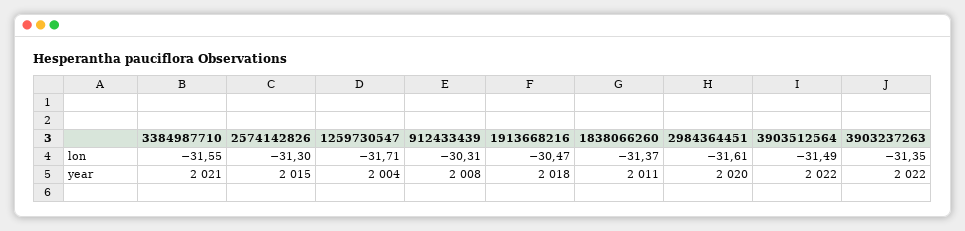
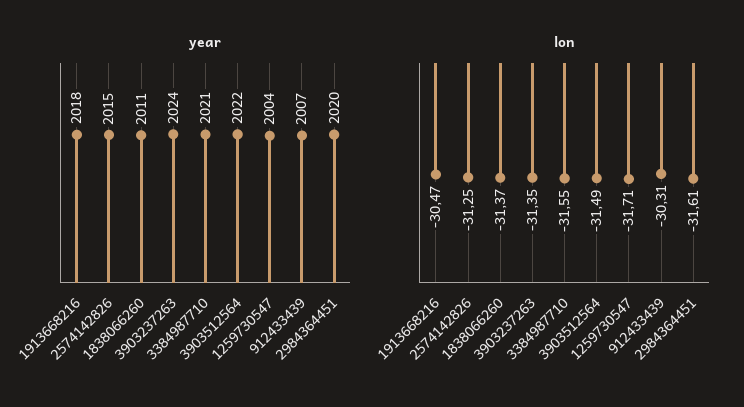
lon, 2574142826: -31.3 -> -31.25
year, 912433439: 2008 -> 2007
year, 3903237263: 2022 -> 2024

